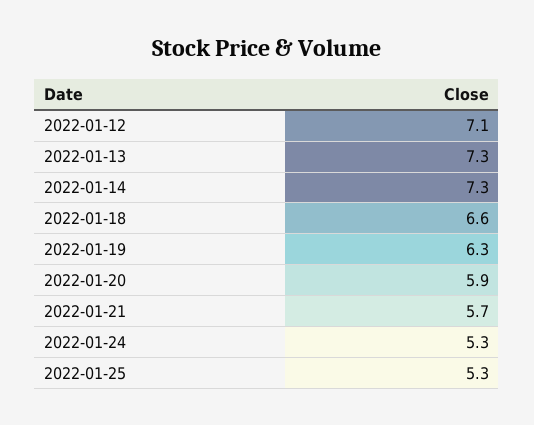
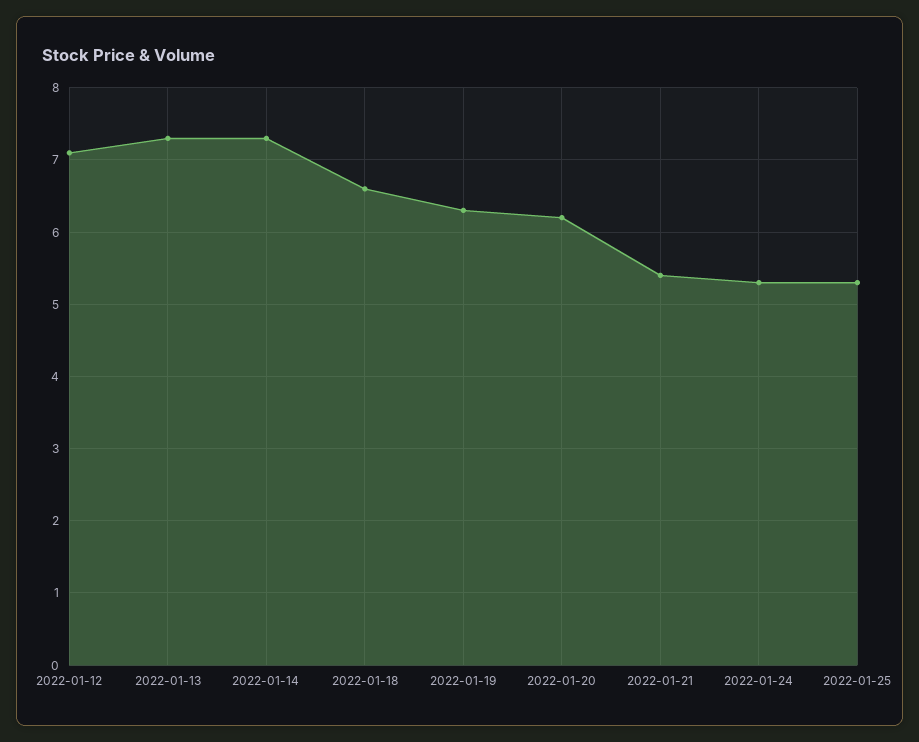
2022-01-20: 5.9 -> 6.2
2022-01-21: 5.7 -> 5.4

